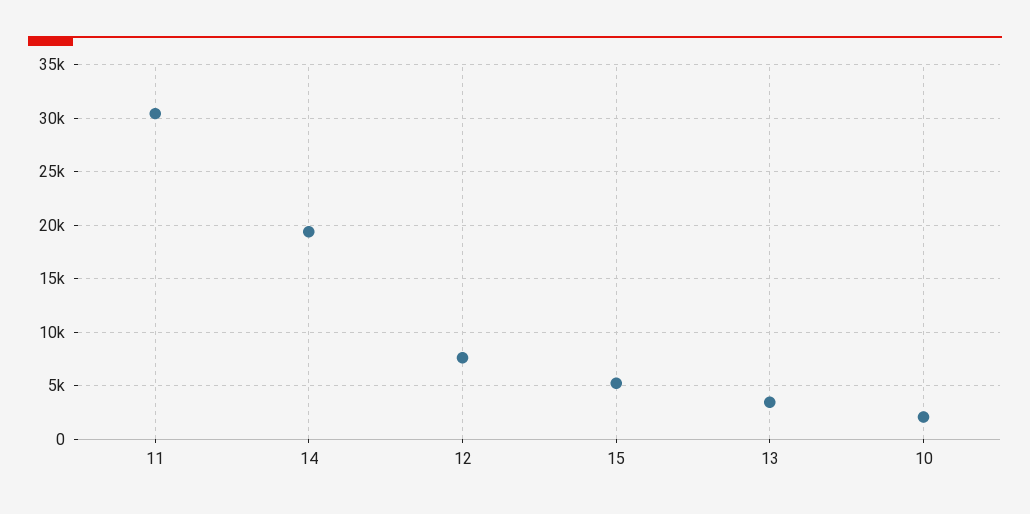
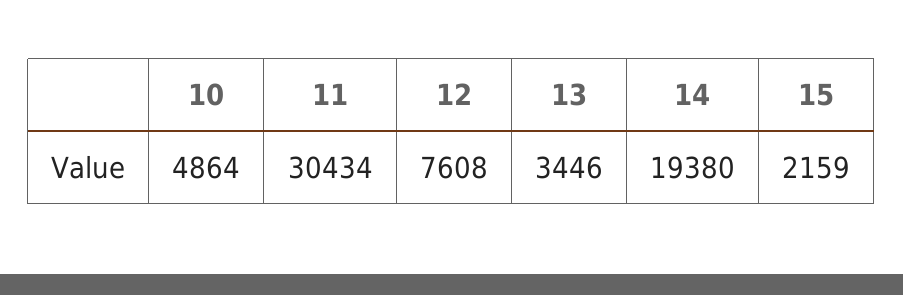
15: 5000 -> 2159
10: 2000 -> 4864

